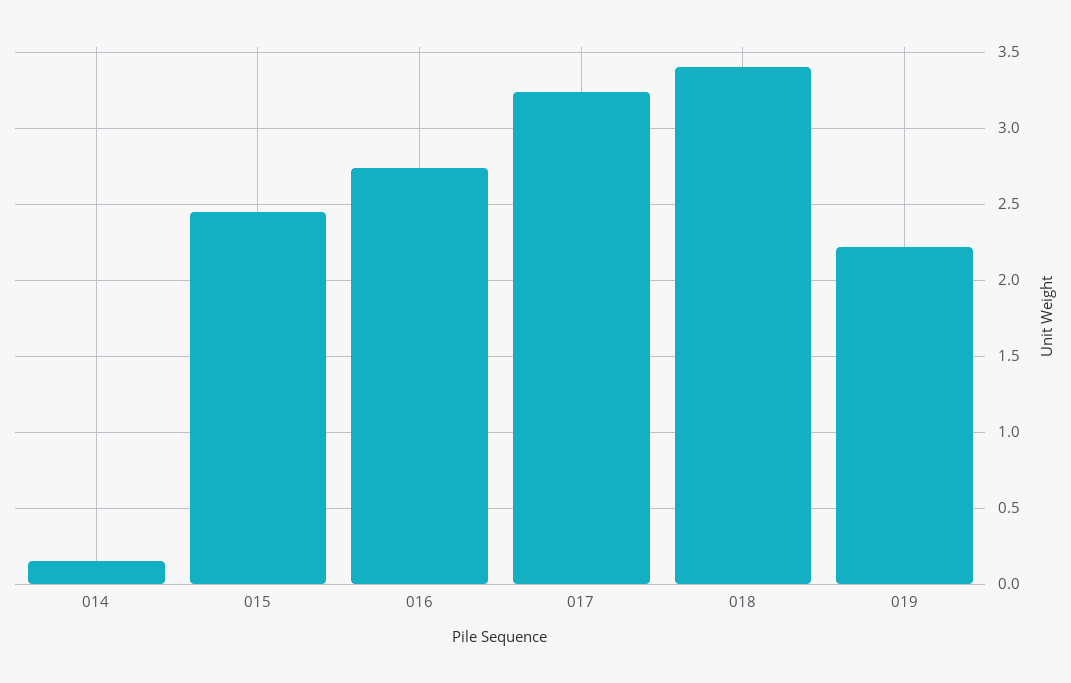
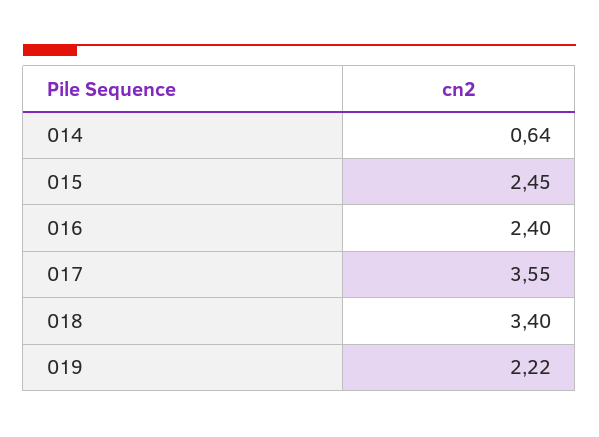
014: 0.15 -> 0.64
016: 2.75 -> 2.4
017: 3.25 -> 3.55

